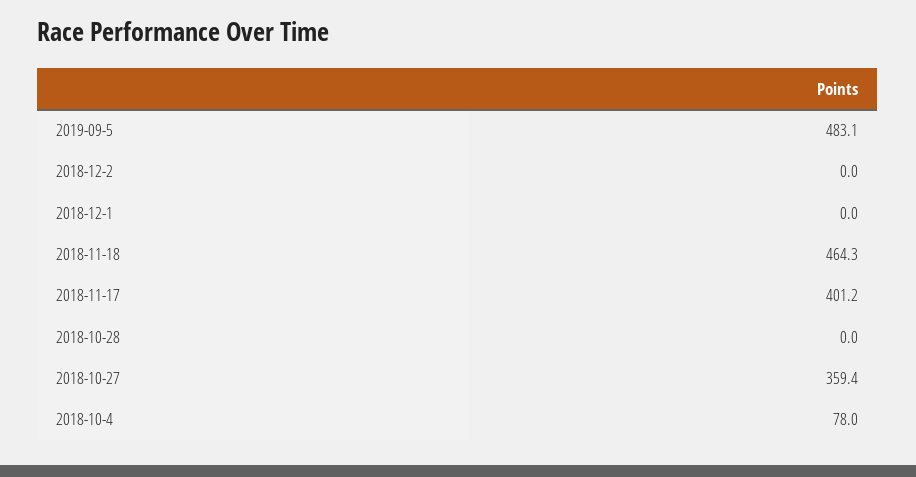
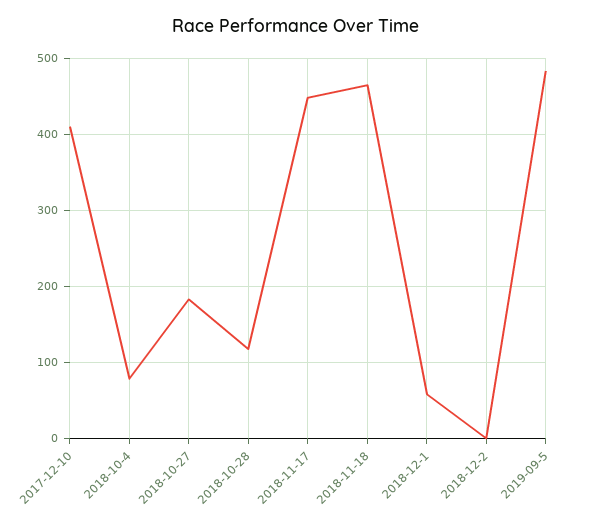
2018-12-1: 0 -> 60
2018-11-17: 401.2 -> 450
2018-10-28: 0 -> 120
2018-10-27: 359.4 -> 180
2017-12-10: none -> 410

